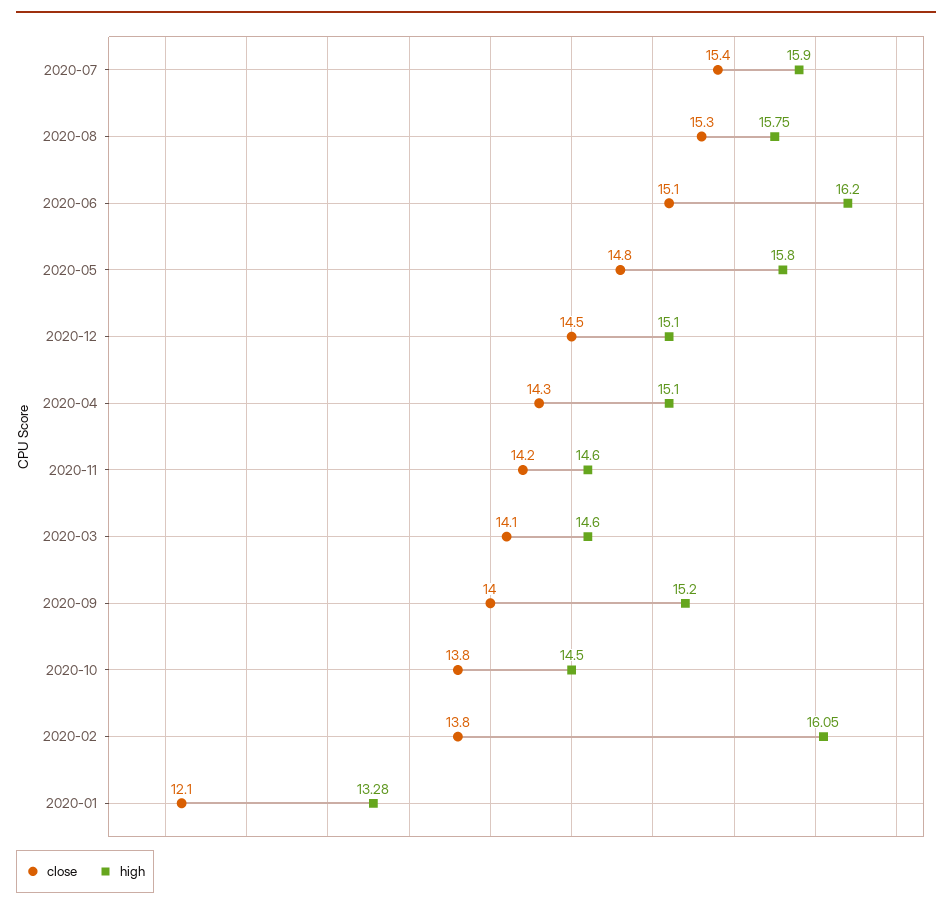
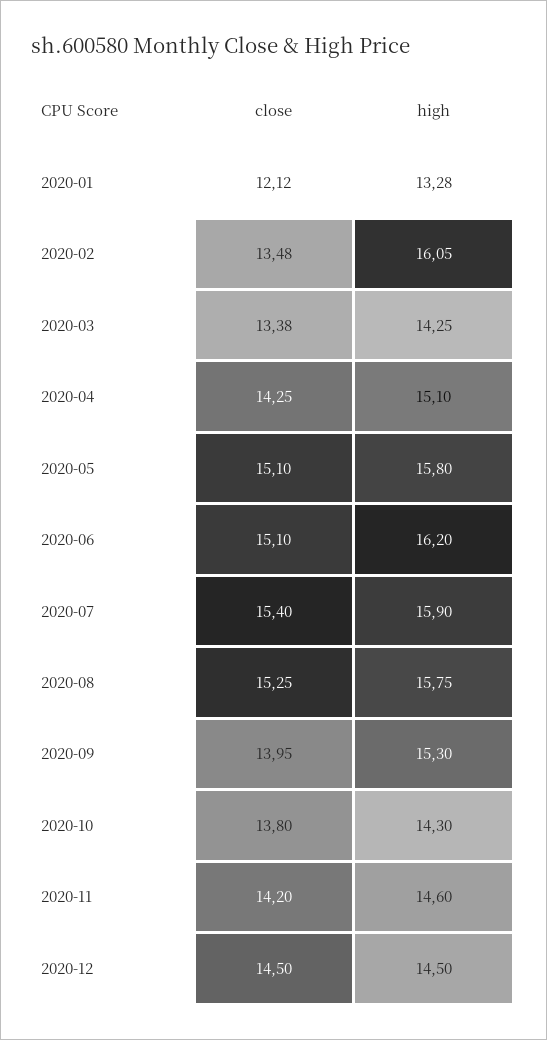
close, 2020-05: 14.8 -> 15.1
high, 2020-12: 15.1 -> 14.5
close, 2020-03: 14.1 -> 13.38
high, 2020-03: 14.6 -> 14.25
high, 2020-09: 15.2 -> 15.3
high, 2020-10: 14.5 -> 14.3
close, 2020-02: 13.8 -> 13.48

